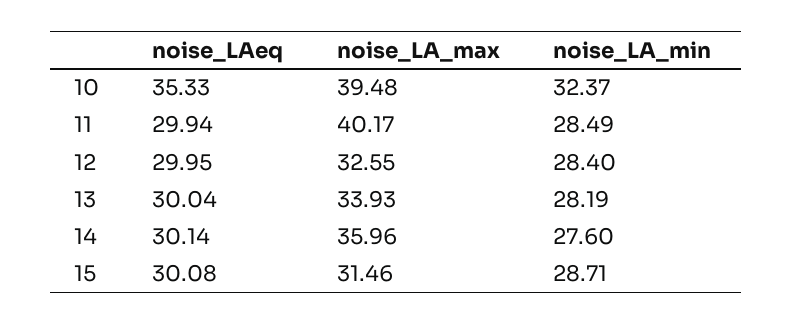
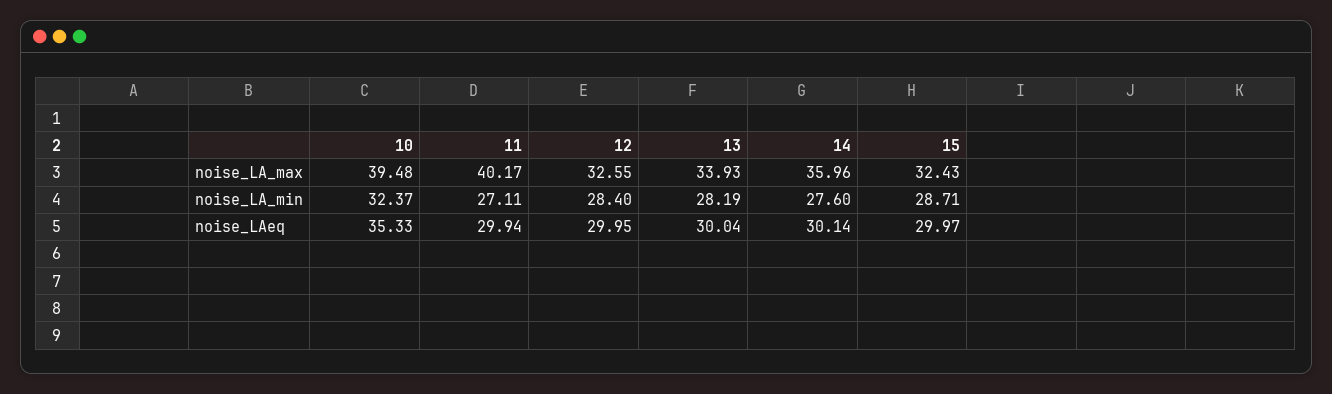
noise_LA_min, 11: 28.49 -> 27.11
noise_LAeq, 15: 30.08 -> 29.97
noise_LA_max, 15: 31.46 -> 32.43

